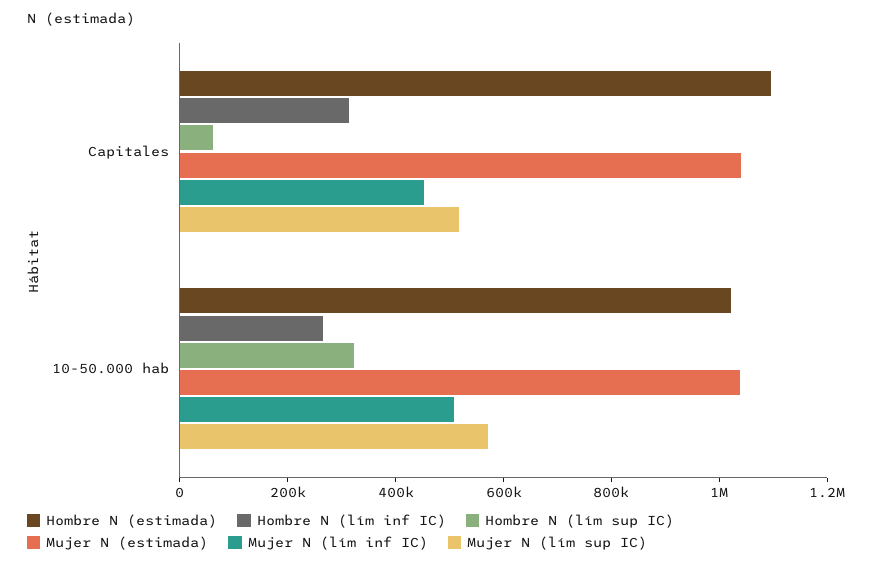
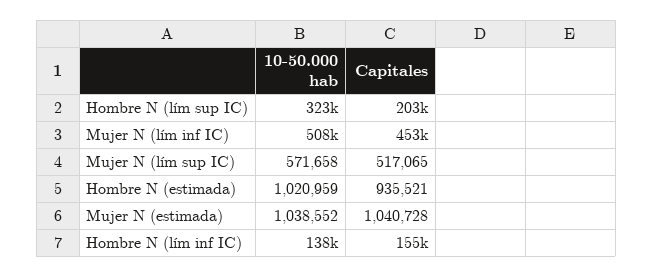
Hombre N (estimada), Capitales: 1100000 -> 935521
Hombre N (lím inf IC), Capitales: 300000 -> 155000
Hombre N (lím sup IC), Capitales: 50000 -> 203000
Hombre N (lím inf IC), 10-50.000 hab: 250000 -> 138000

